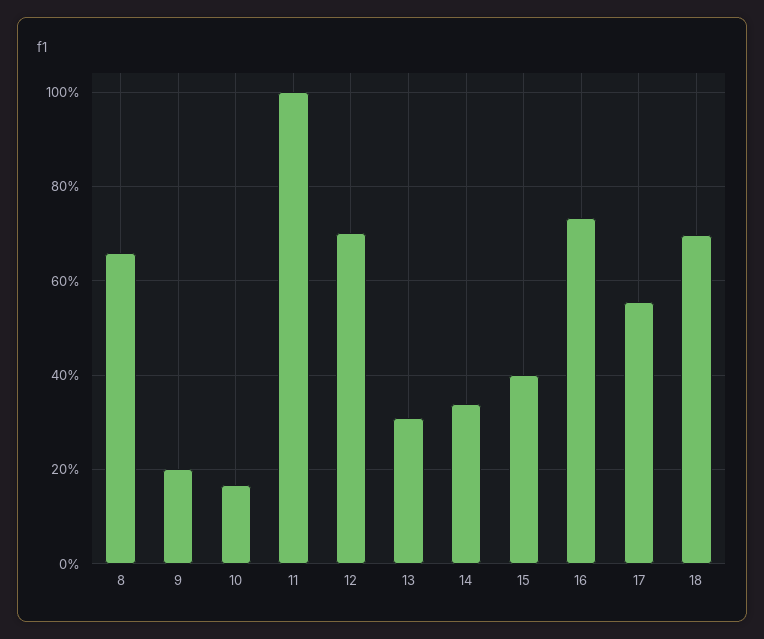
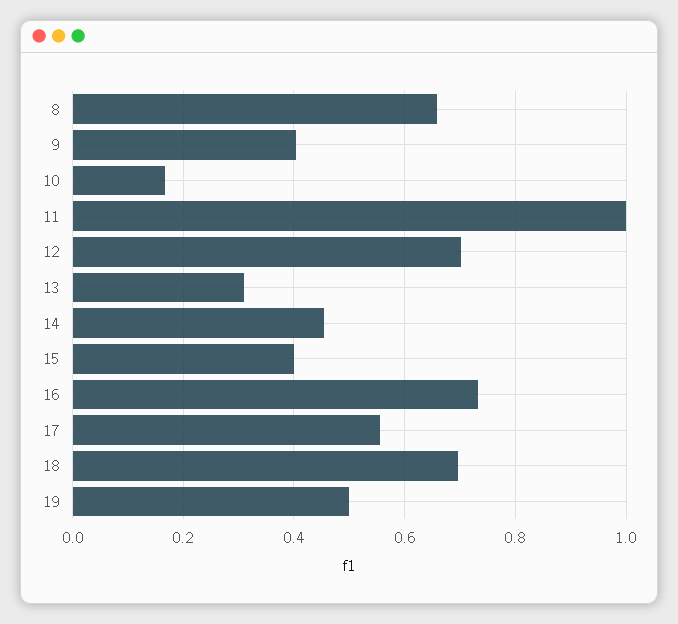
9: 0.2 -> 0.4
14: 0.34 -> 0.46
19: none -> 0.5

